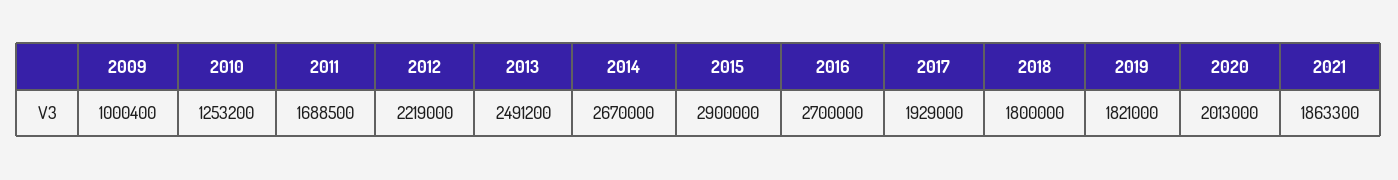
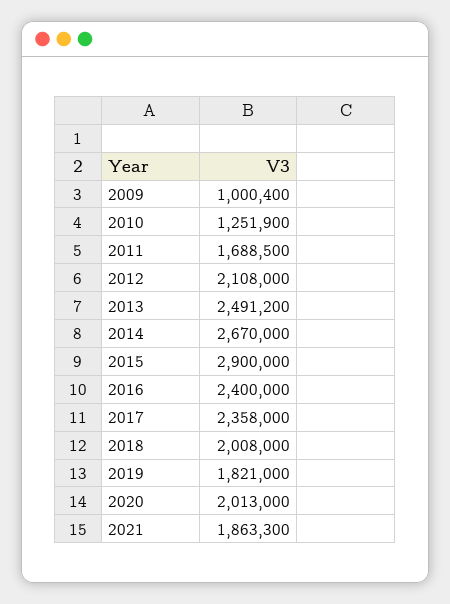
2010: 1253200 -> 1251900
2012: 2219000 -> 2108000
2016: 2700000 -> 2400000
2017: 1929000 -> 2358000
2018: 1800000 -> 2008000

